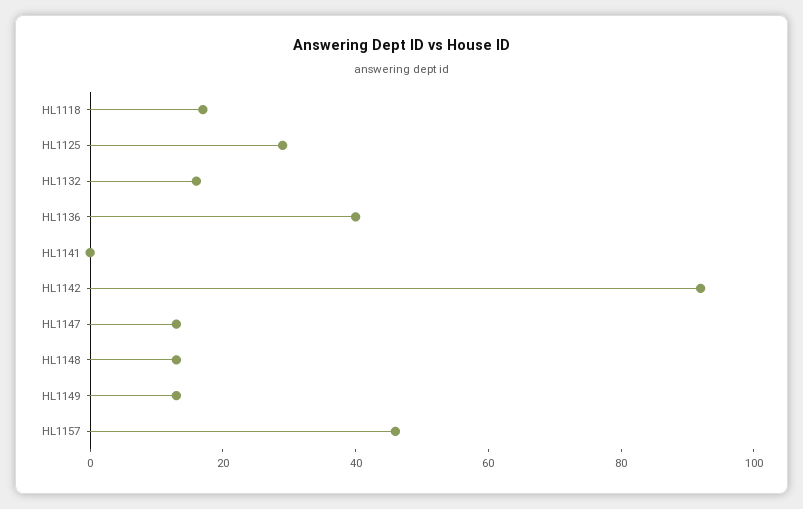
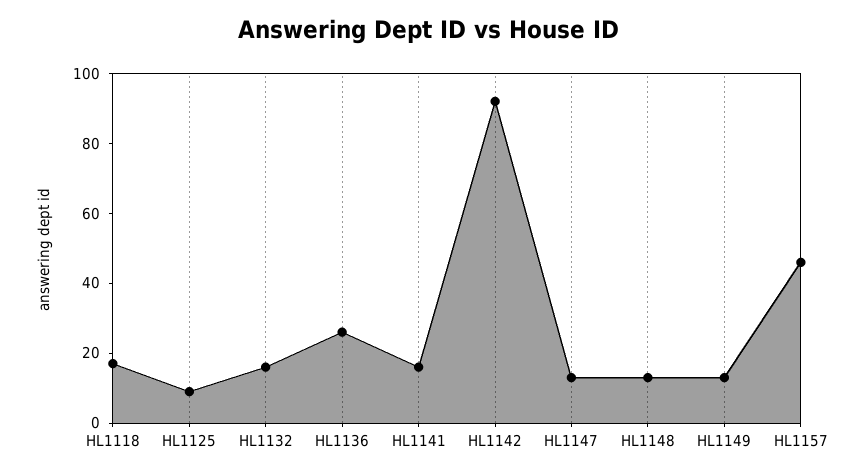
HL1125: 30 -> 10
HL1136: 40 -> 25
HL1141: 0 -> 15

